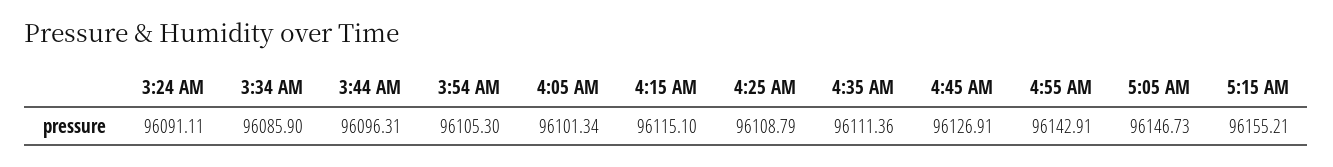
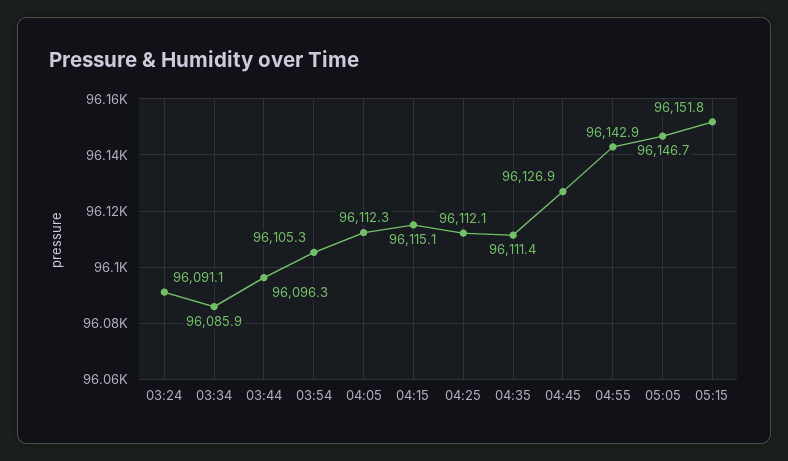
4:05 AM: 96101.34 -> 96112.3
4:25 AM: 96108.79 -> 96112.1
5:15 AM: 96155.21 -> 96151.8

